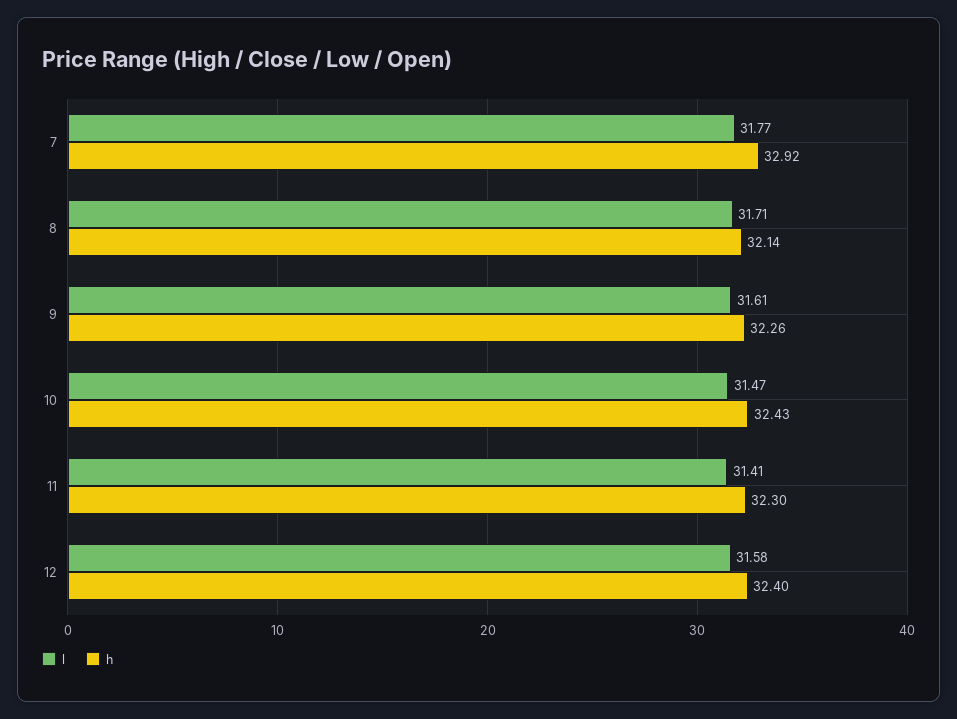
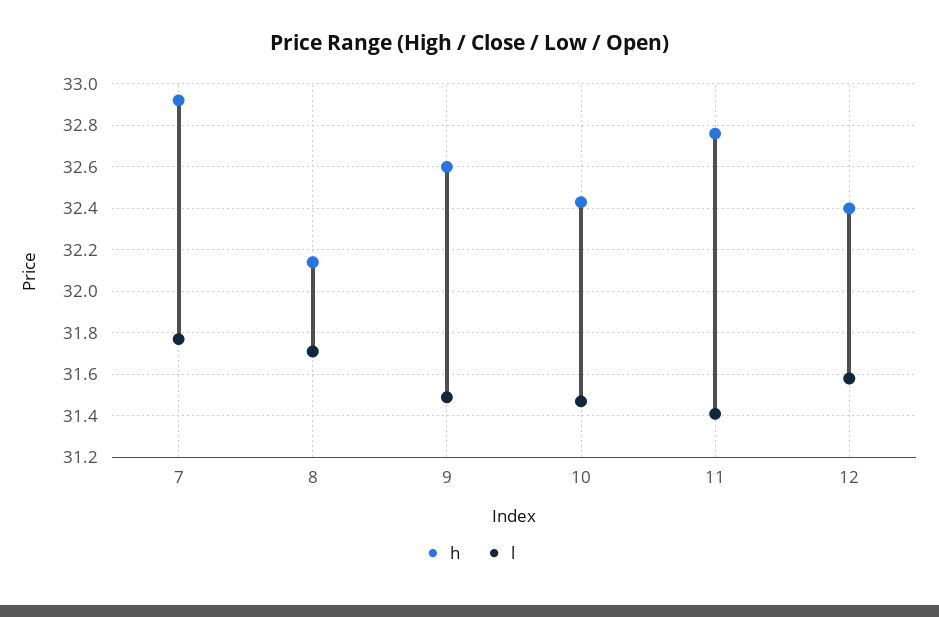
l, 9: 31.61 -> 31.5
h, 9: 32.26 -> 32.6
h, 11: 32.3 -> 32.75

